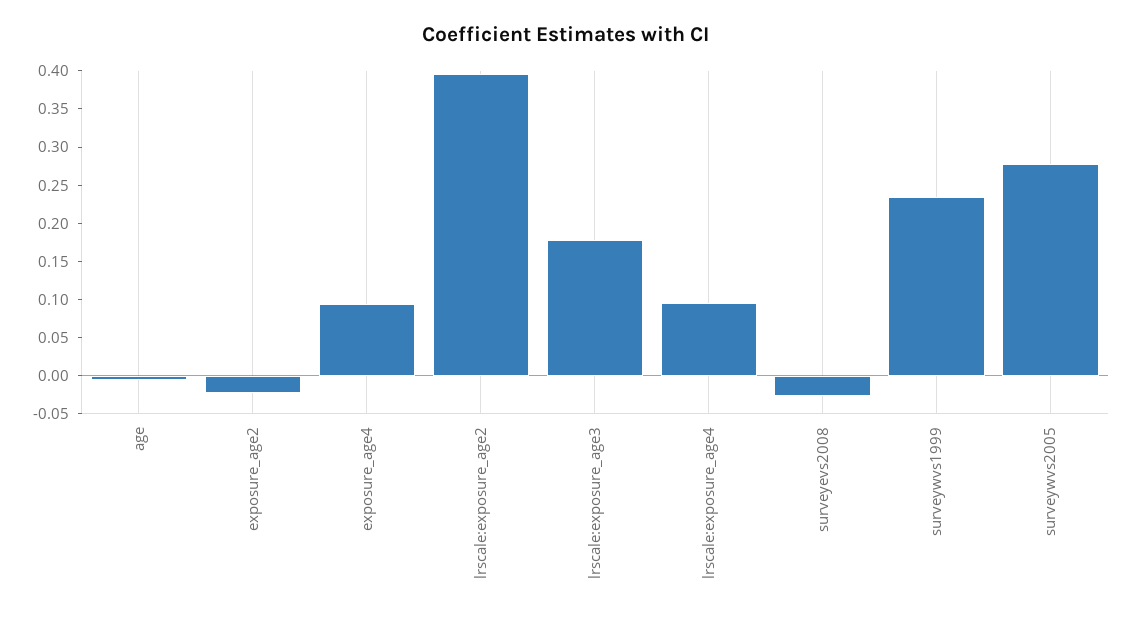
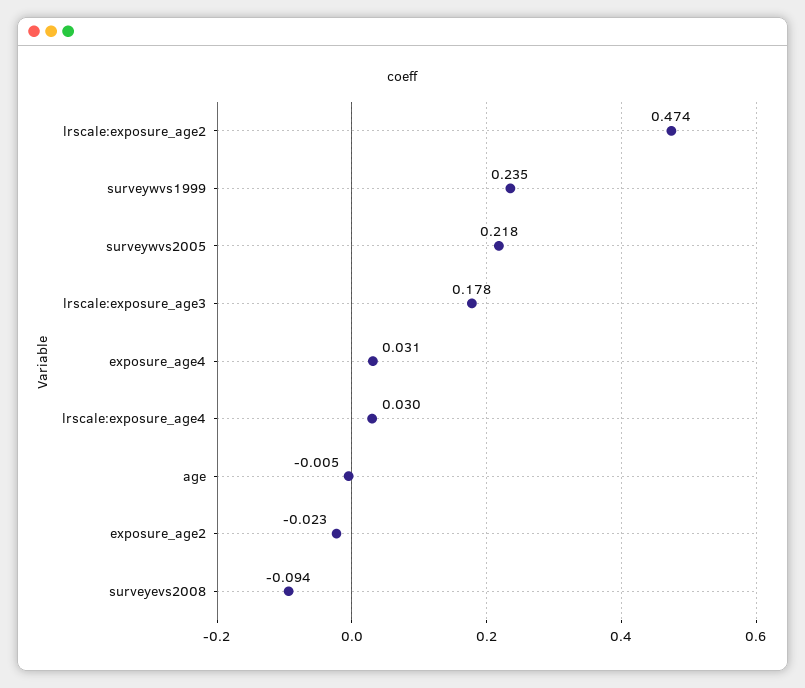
exposure_age4: 0.1 -> 0.031
lrscale:exposure_age2: 0.4 -> 0.474
lrscale:exposure_age4: 0.1 -> 0.03
surveyevs2008: -0.025 -> -0.094
surveywvs2005: 0.275 -> 0.218

